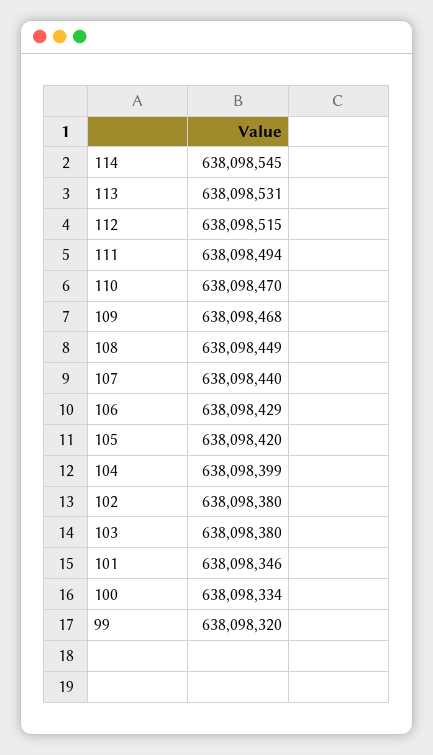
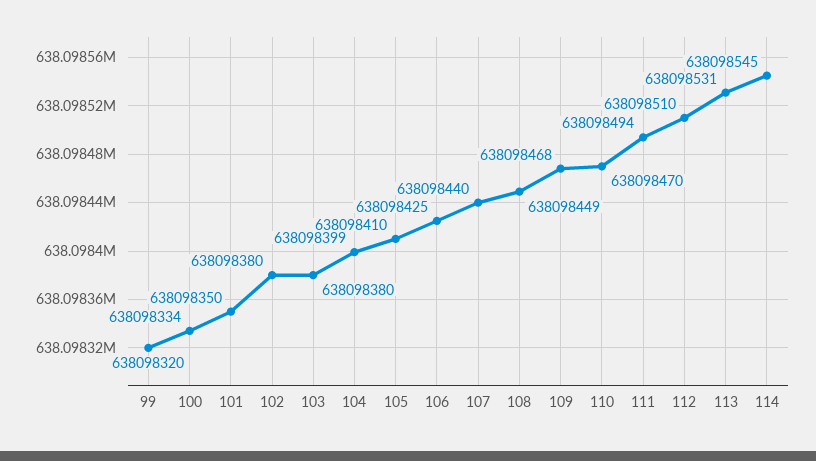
112: 638098515 -> 638098510
106: 638098429 -> 638098425
105: 638098420 -> 638098410
101: 638098346 -> 638098350

